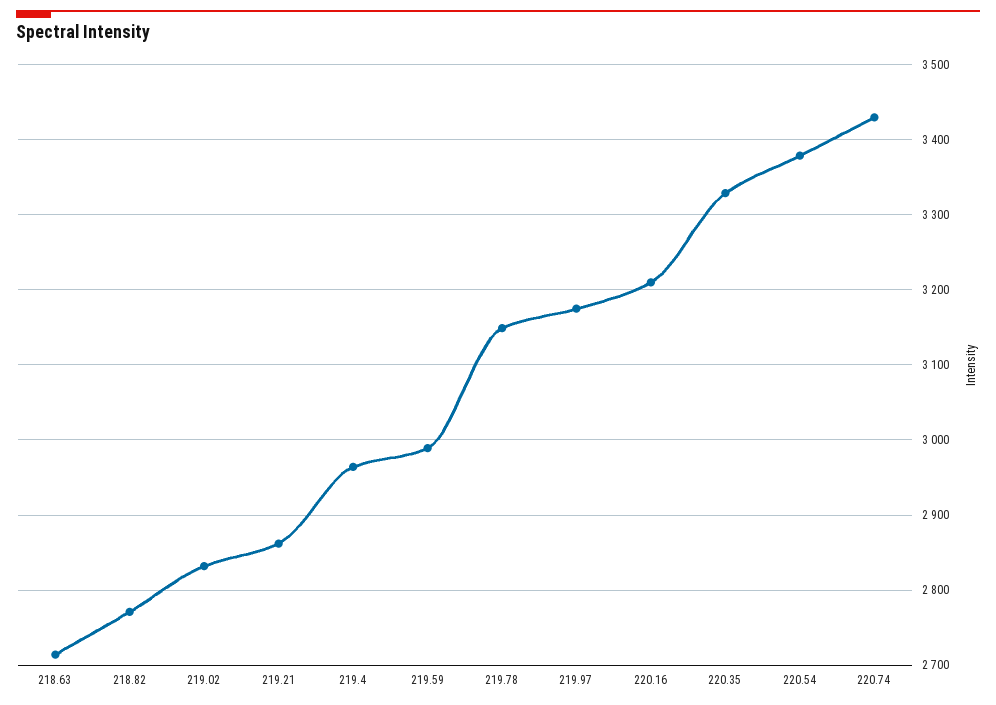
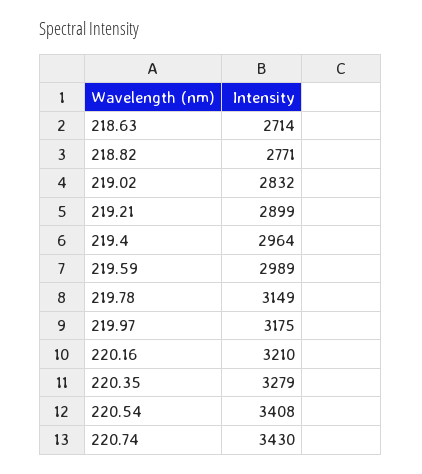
219.21: 2860 -> 2899
220.35: 3330 -> 3279
220.54: 3380 -> 3408

